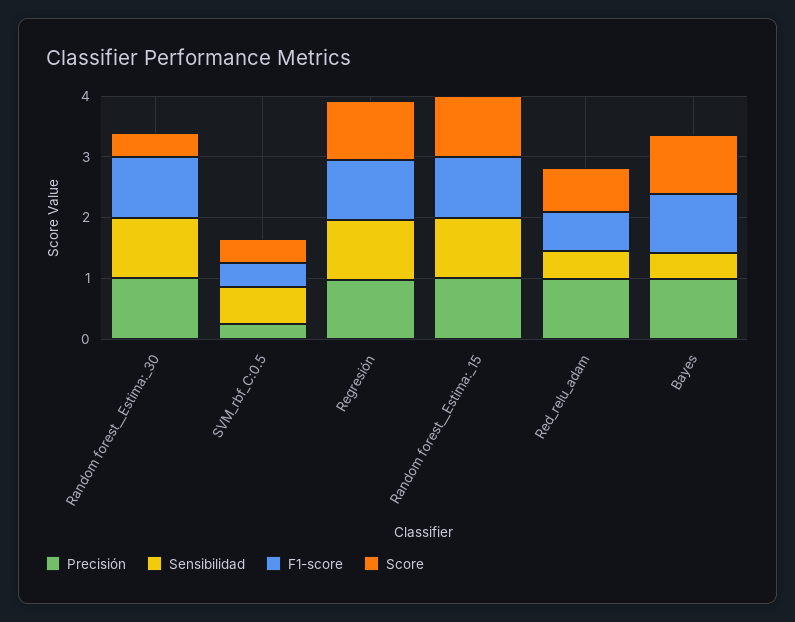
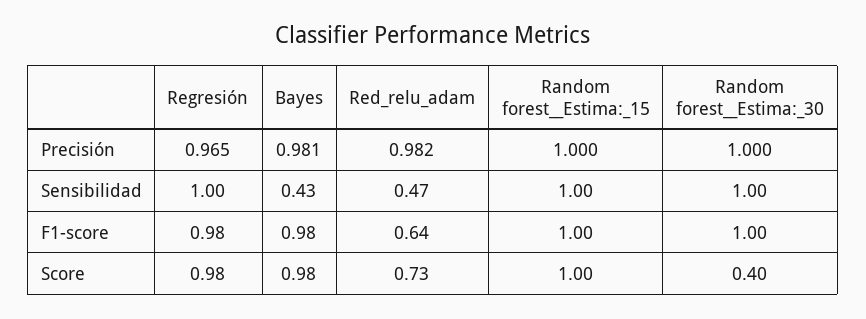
Precisión, SVM_rbf_C:0.5: 0.2 -> none
Sensibilidad, SVM_rbf_C:0.5: 0.6 -> none
F1-score, SVM_rbf_C:0.5: 0.4 -> none
Score, SVM_rbf_C:0.5: 0.4 -> none

